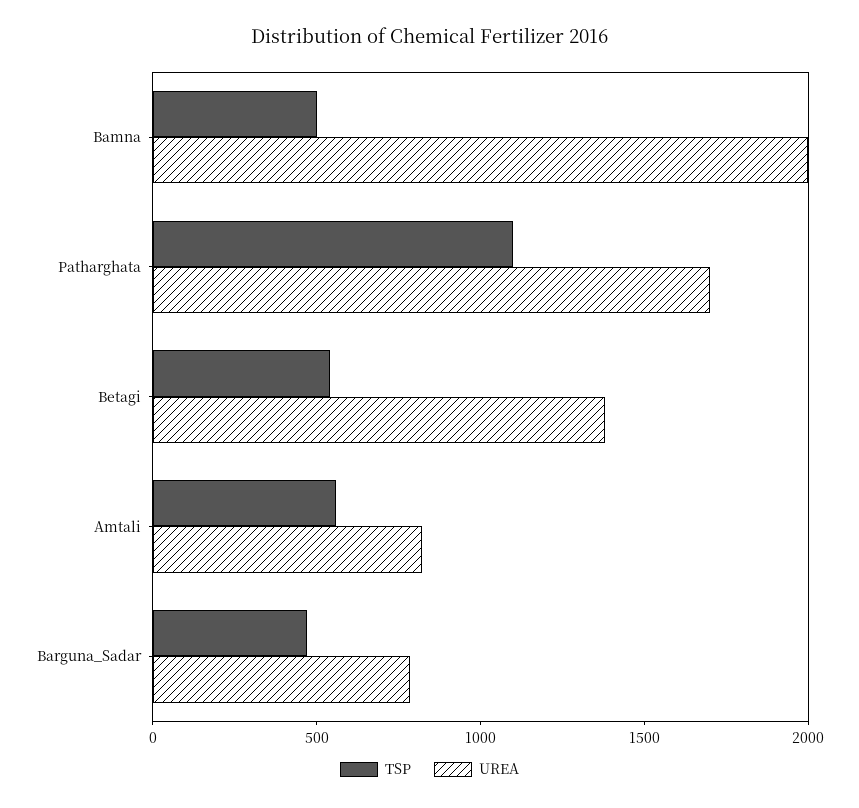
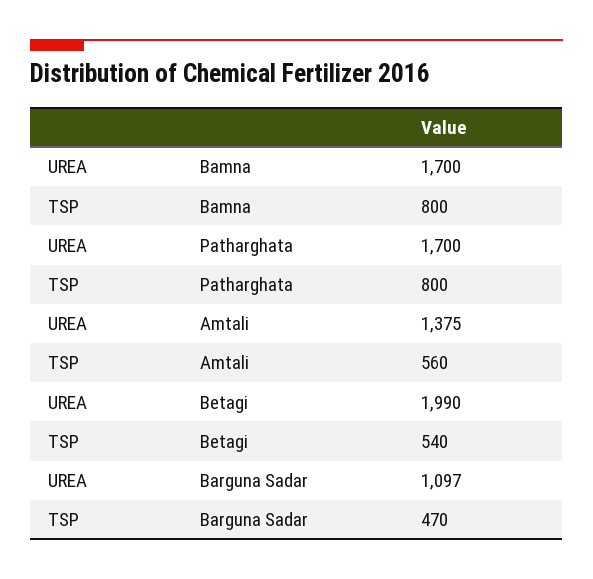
TSP, Bamna: 500 -> 800
UREA, Bamna: 2000 -> 1700
TSP, Patharghata: 1100 -> 800
UREA, Betagi: 1400 -> 1990
UREA, Amtali: 800 -> 1375
UREA, Barguna_Sadar: 800 -> 1097

